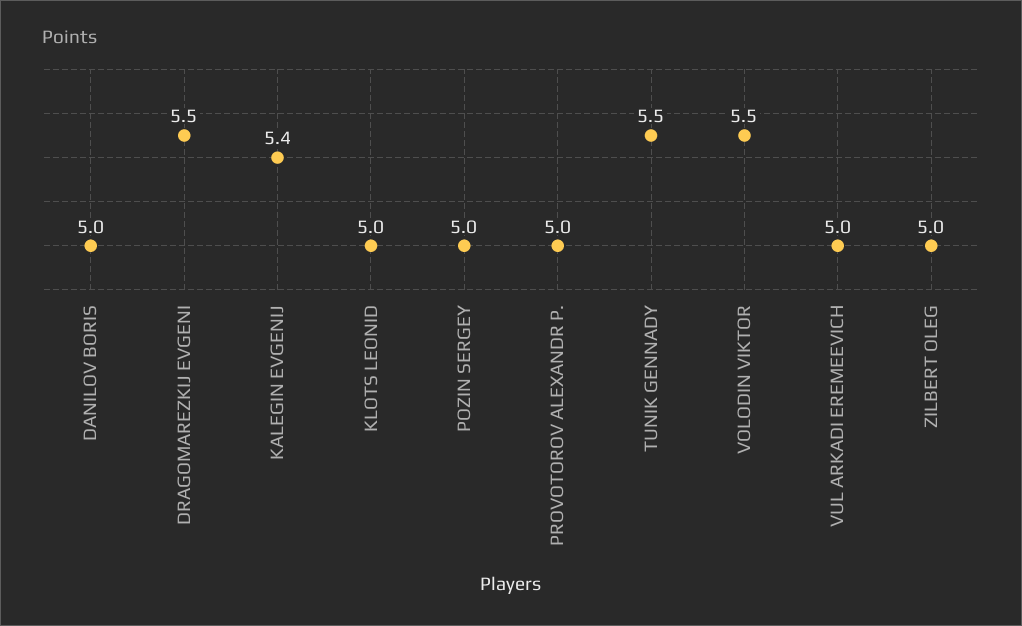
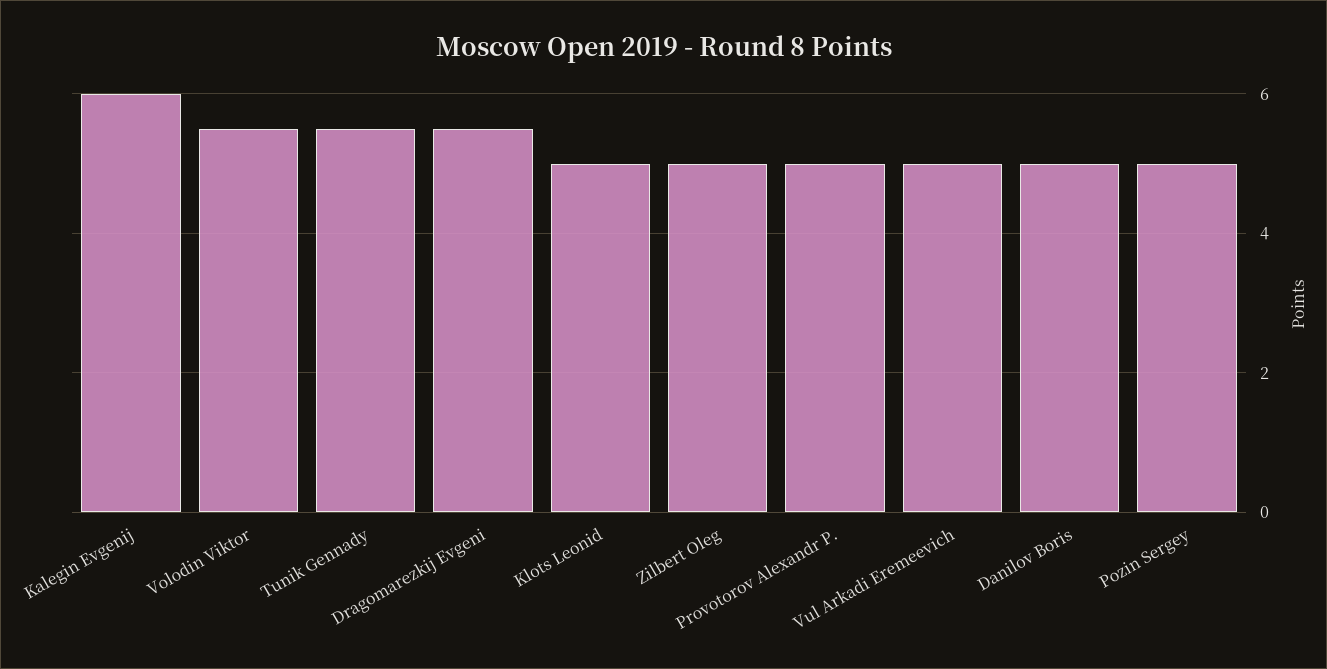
KALEGIN EVGENIJ: 5.4 -> 6

